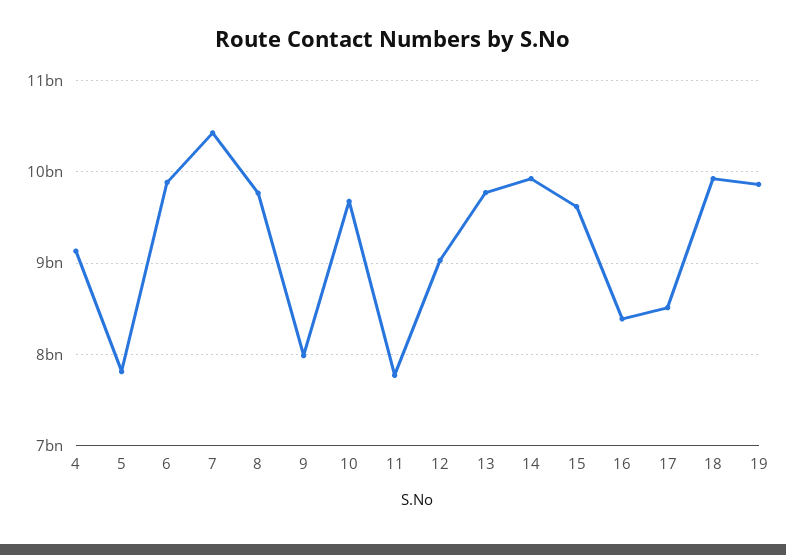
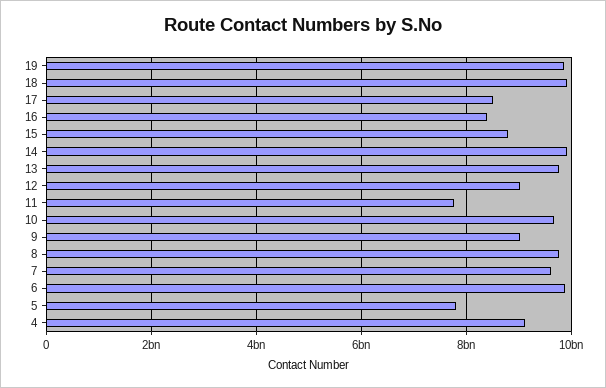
7: 10400000000 -> 9600000000
9: 8000000000 -> 9000000000
15: 9600000000 -> 8800000000

